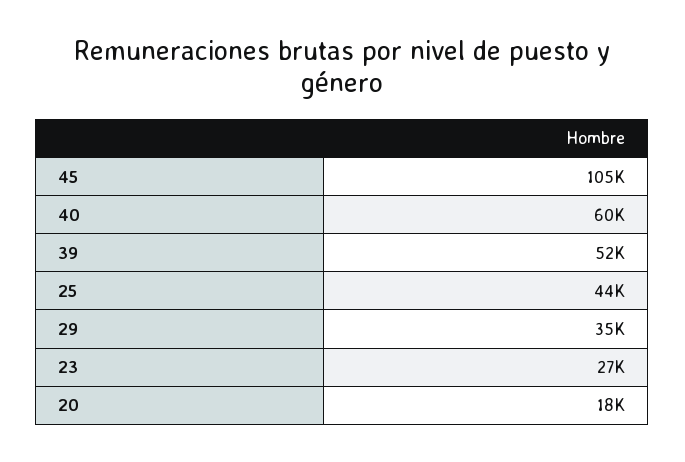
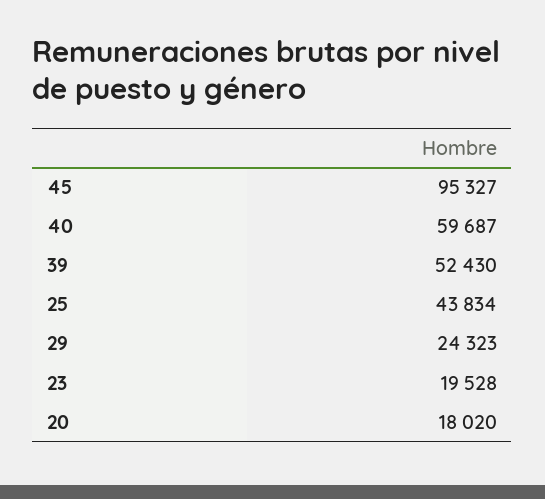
45: 105000 -> 95327
29: 35000 -> 24323
23: 27000 -> 19528

